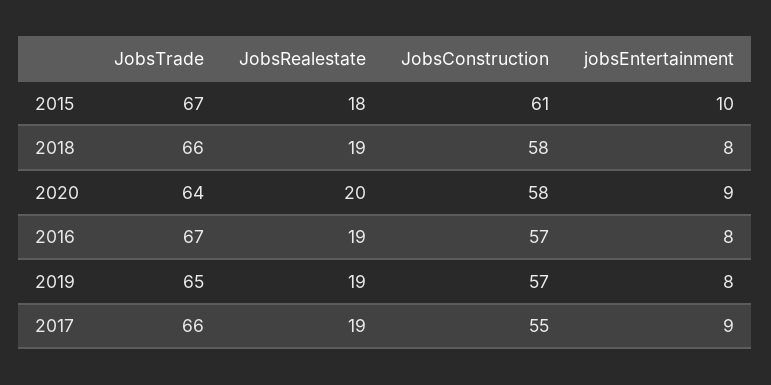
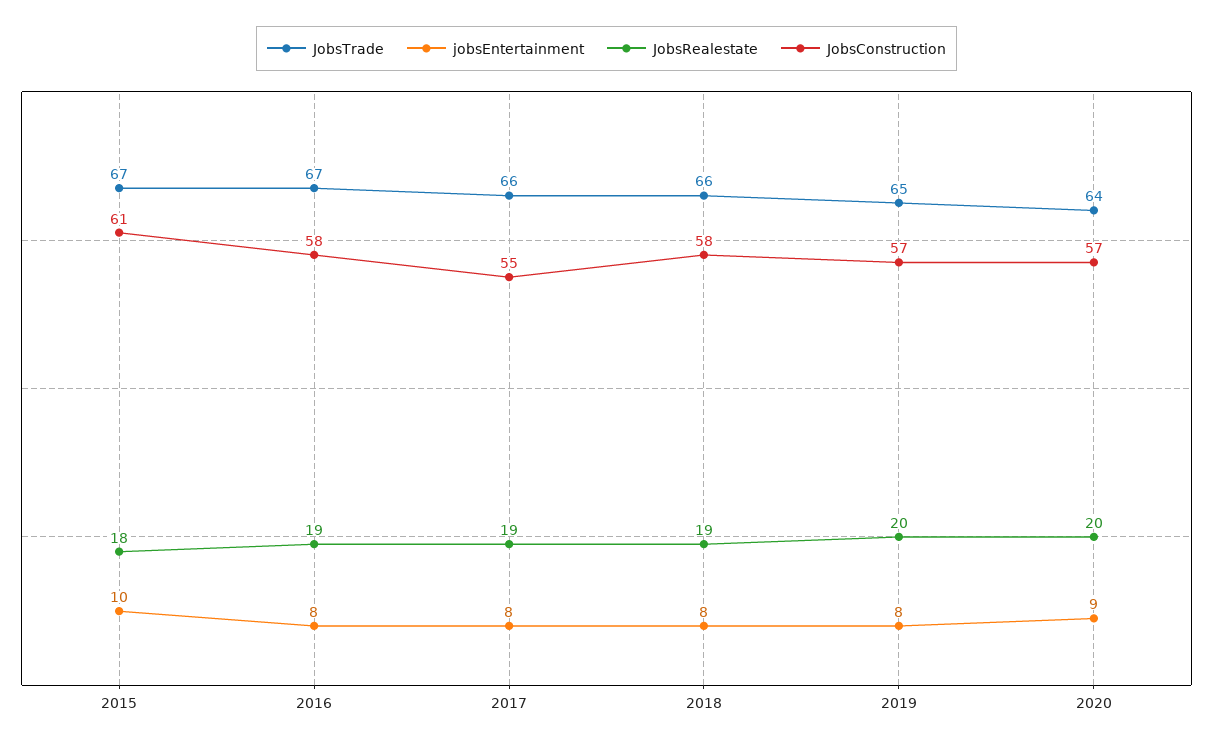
JobsConstruction, 2020: 58 -> 57
JobsConstruction, 2016: 57 -> 58
JobsRealestate, 2019: 19 -> 20
jobsEntertainment, 2017: 9 -> 8

